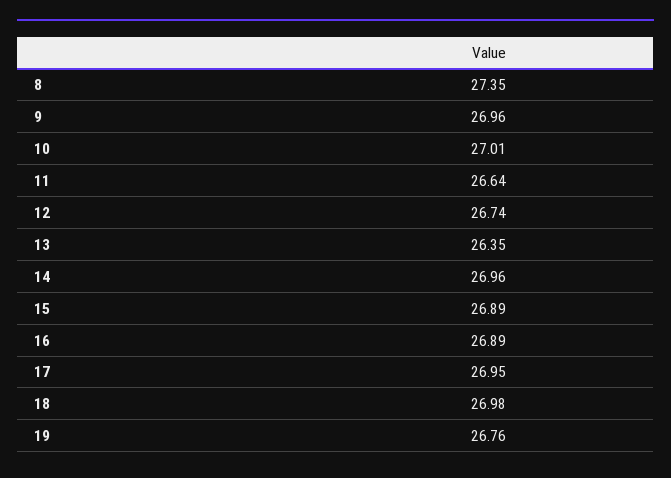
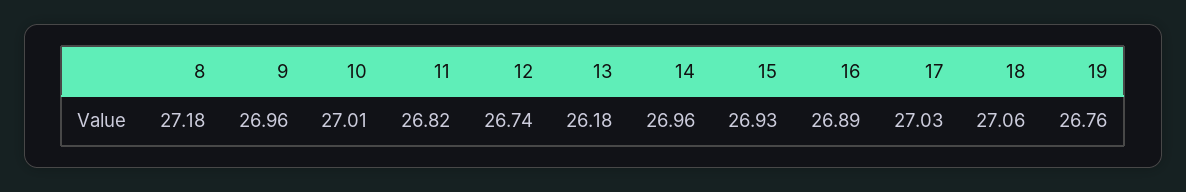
8: 27.35 -> 27.18
11: 26.64 -> 26.82
13: 26.35 -> 26.18
15: 26.89 -> 26.93
17: 26.95 -> 27.03
18: 26.98 -> 27.06

